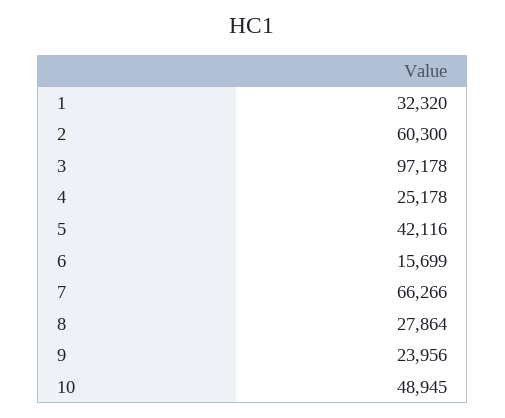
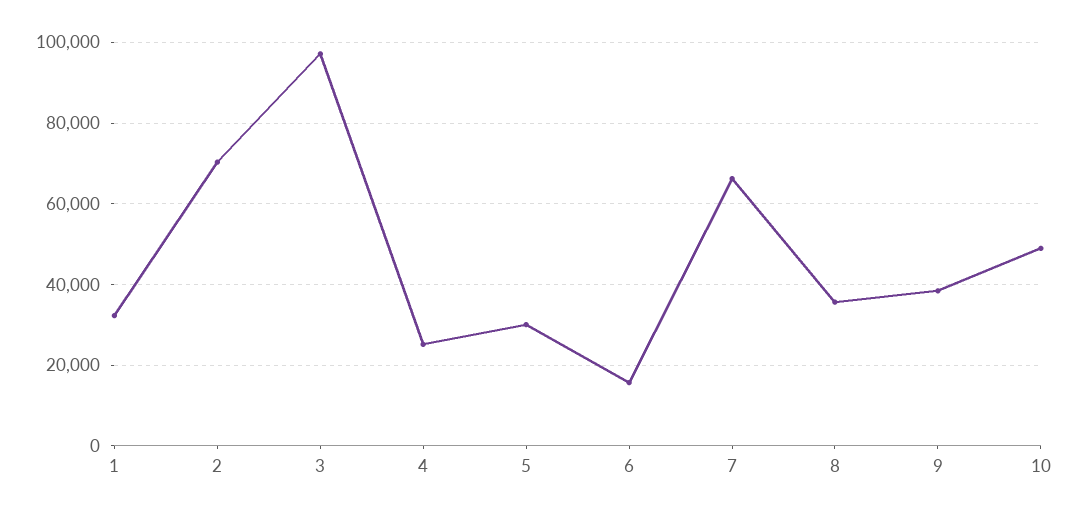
2: 60300 -> 70000
5: 42116 -> 30000
8: 27864 -> 36000
9: 23956 -> 38000

